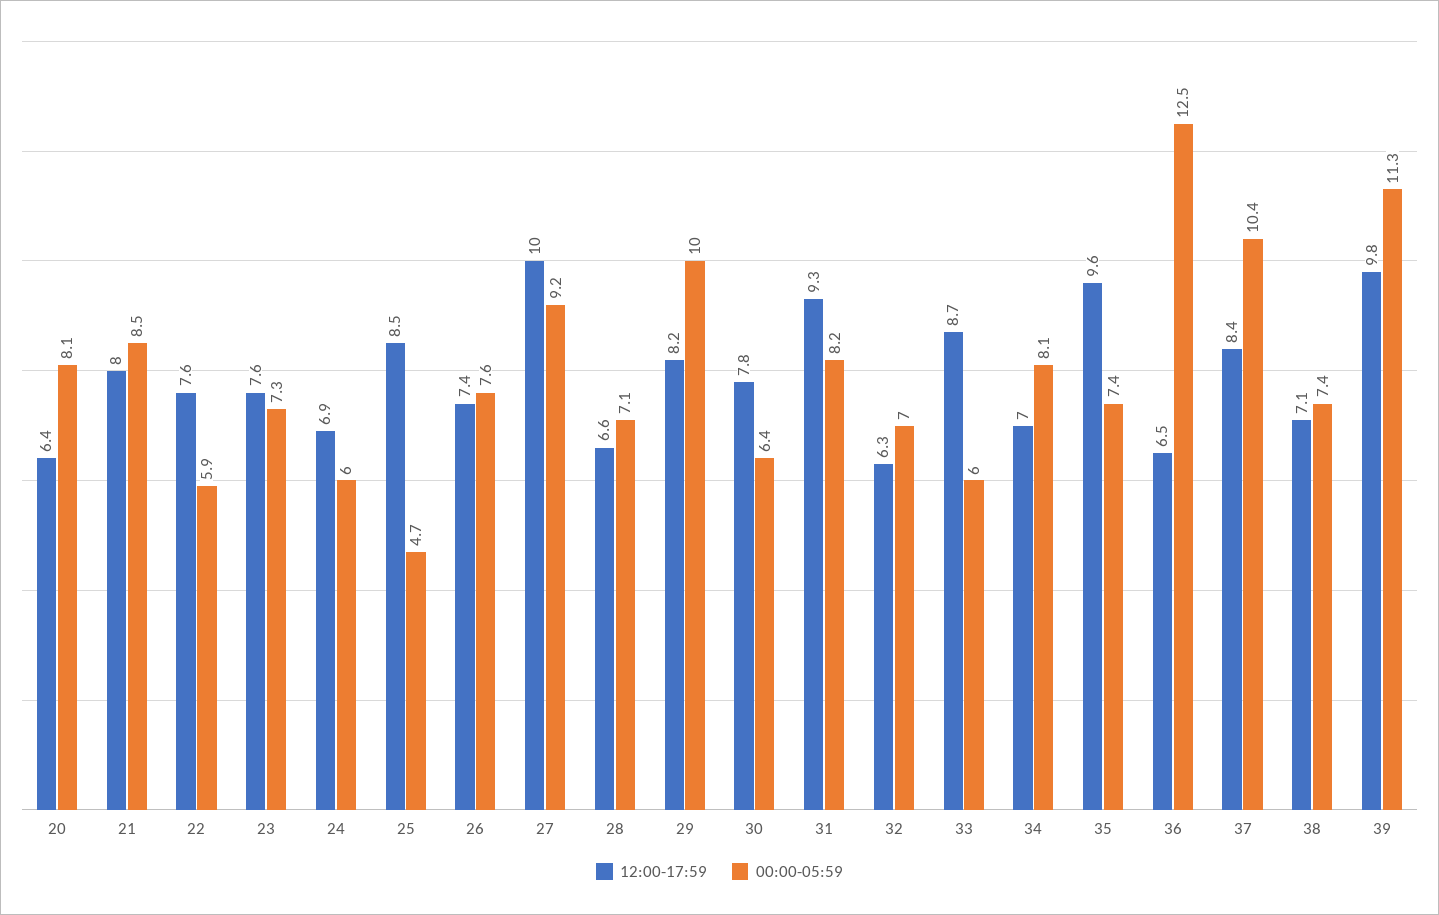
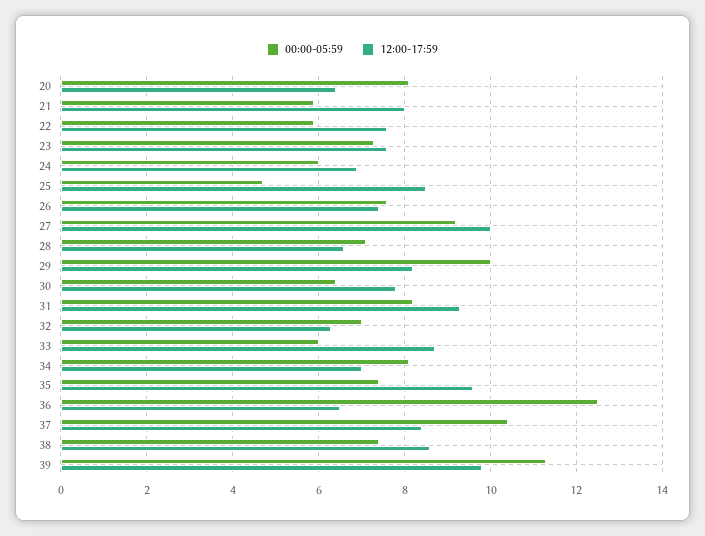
00:00-05:59, 21: 8.5 -> 6
12:00-17:59, 38: 7.1 -> 8.5

